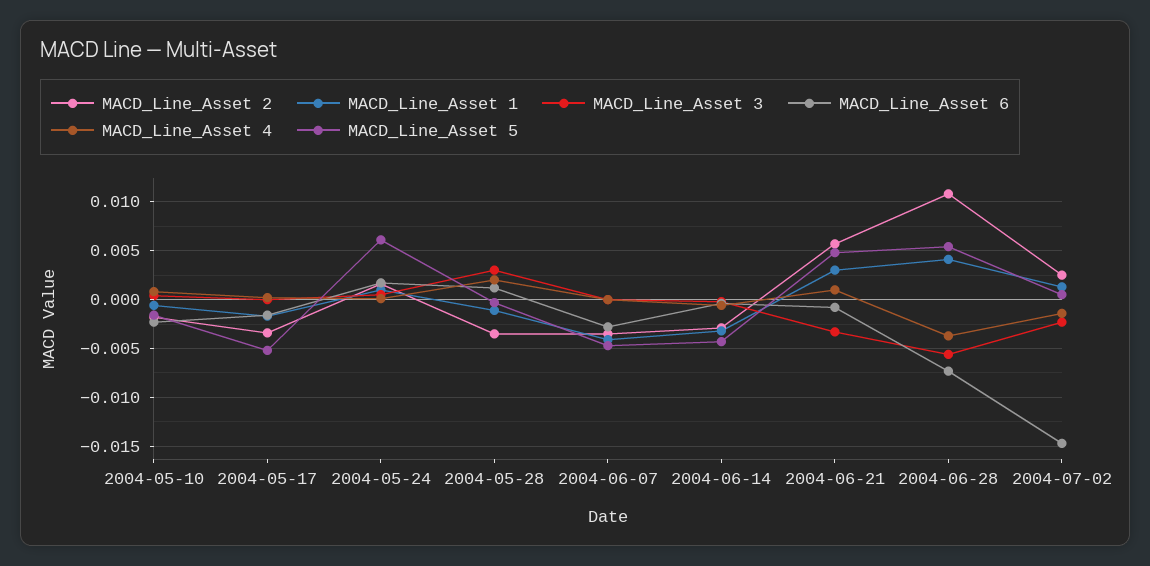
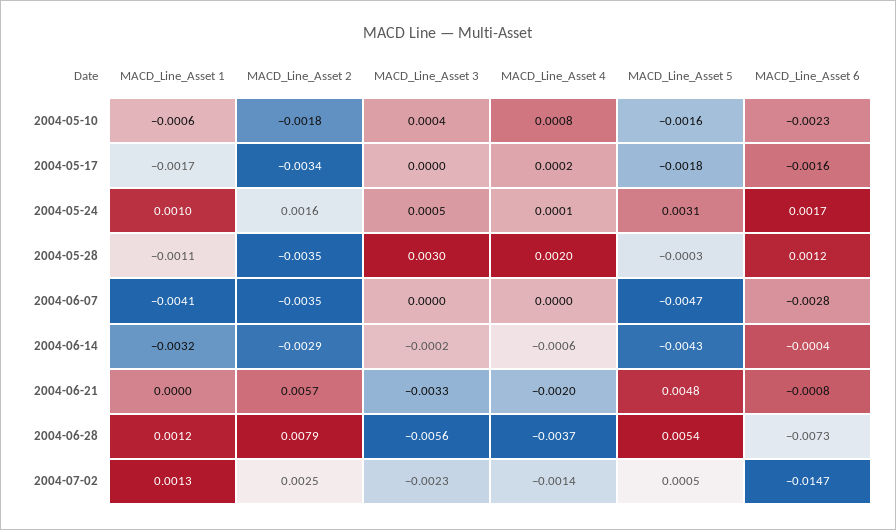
MACD_Line_Asset 5, 2004-05-17: -0.005 -> -0.0018
MACD_Line_Asset 5, 2004-05-24: 0.006 -> 0.0031
MACD_Line_Asset 1, 2004-06-21: 0.003 -> 0
MACD_Line_Asset 4, 2004-06-21: 0.001 -> -0.002
MACD_Line_Asset 2, 2004-06-28: 0.011 -> 0.0079
MACD_Line_Asset 1, 2004-06-28: 0.004 -> 0.0012

